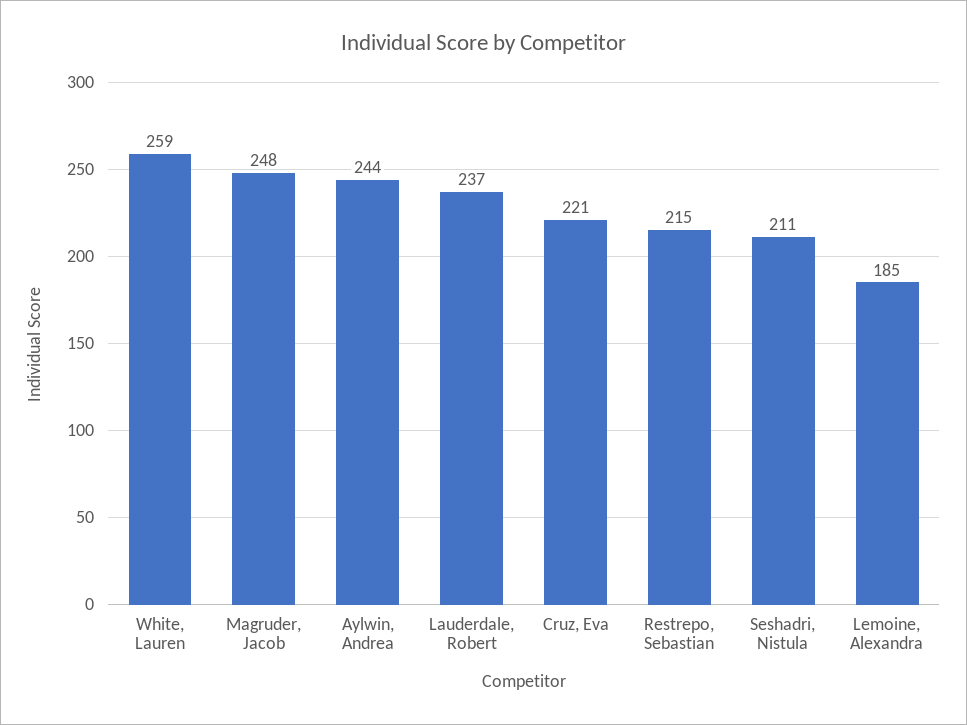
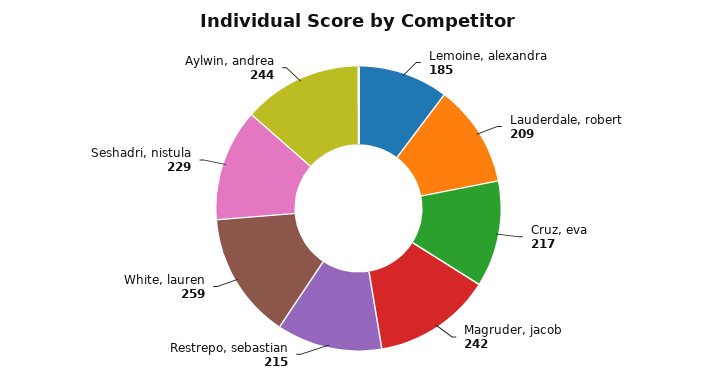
Magruder, Jacob: 248 -> 242
Lauderdale, Robert: 237 -> 209
Cruz, Eva: 221 -> 217
Seshadri, Nistula: 211 -> 229

